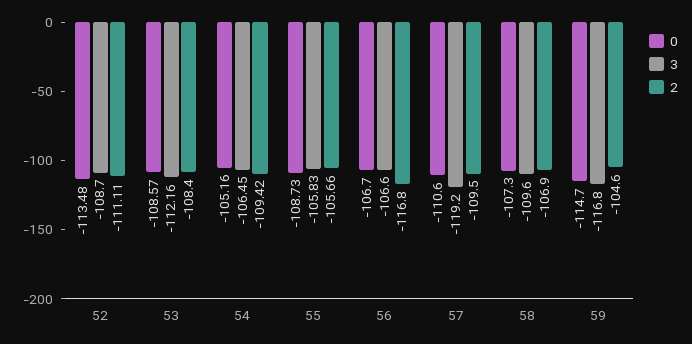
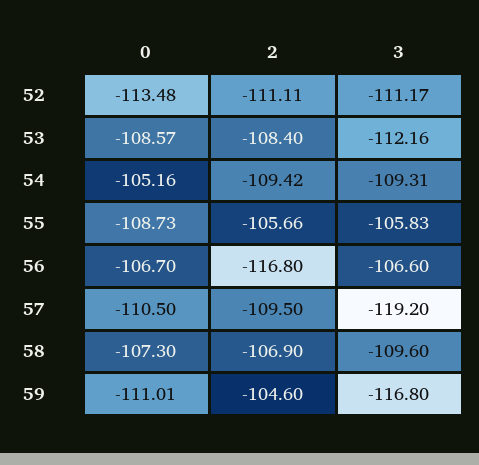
3, 52: -108.7 -> -111.17
3, 54: -106.45 -> -109.31
0, 57: -110.6 -> -110.5
0, 59: -114.7 -> -111.01

